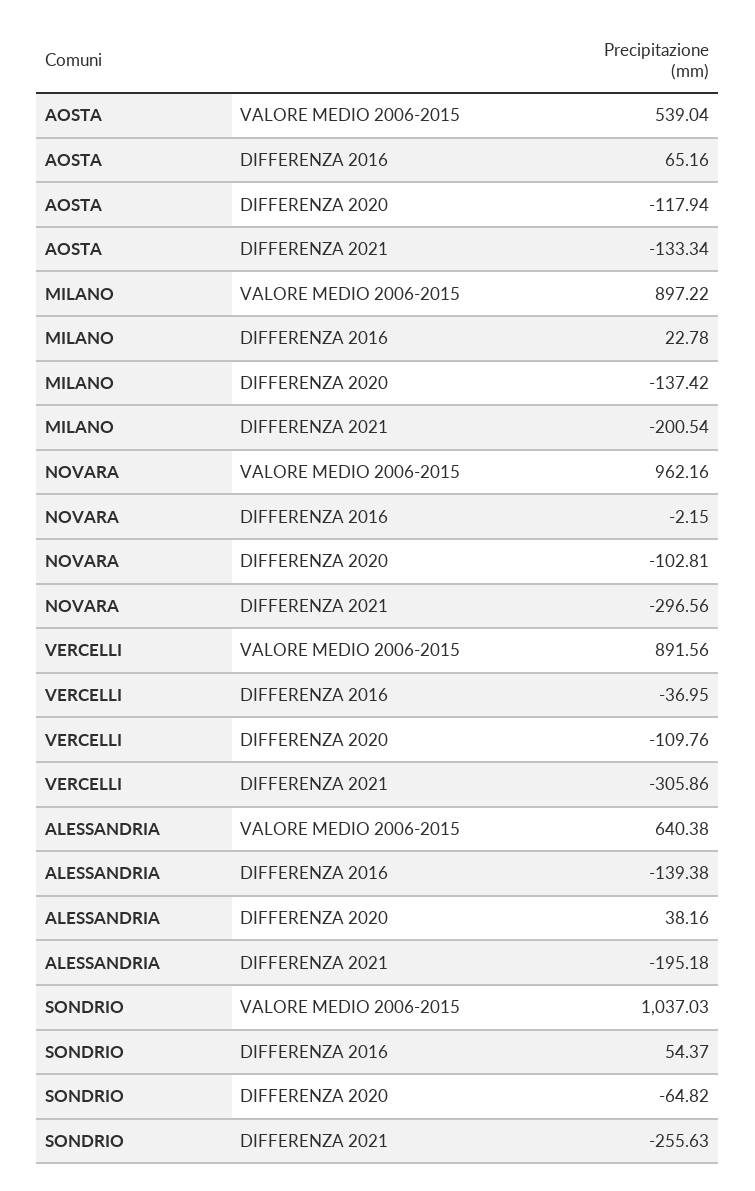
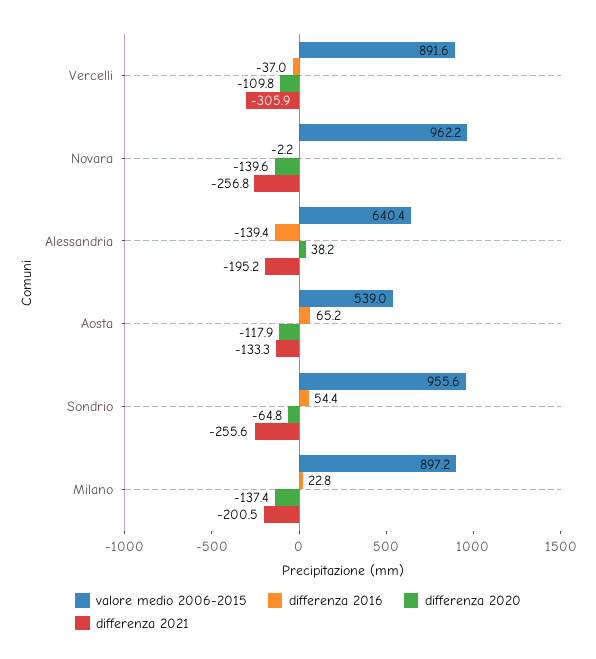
DIFFERENZA 2020, NOVARA: -102.81 -> -139.6
DIFFERENZA 2021, NOVARA: -296.56 -> -256.8
VALORE MEDIO 2006-2015, SONDRIO: 1037.03 -> 955.6

